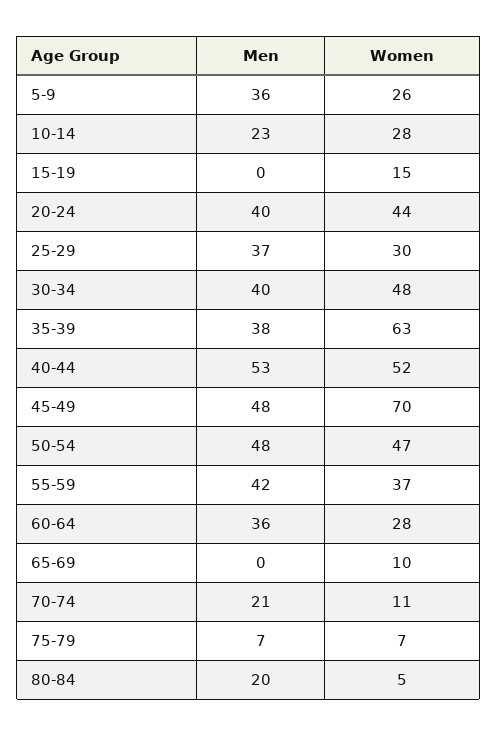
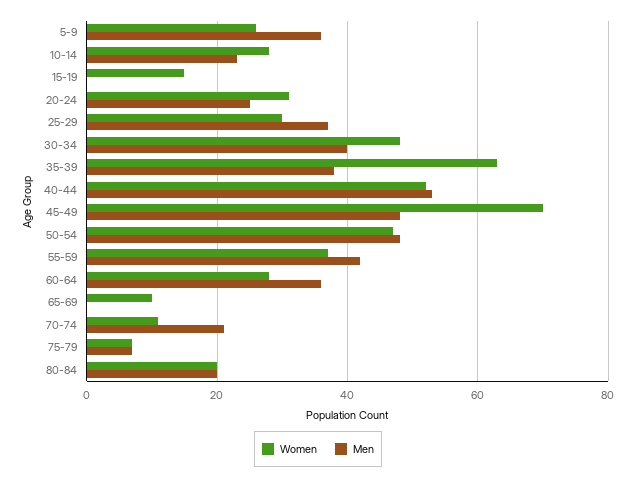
Men, 20-24: 40 -> 25
Women, 20-24: 44 -> 30
Women, 80-84: 5 -> 20

